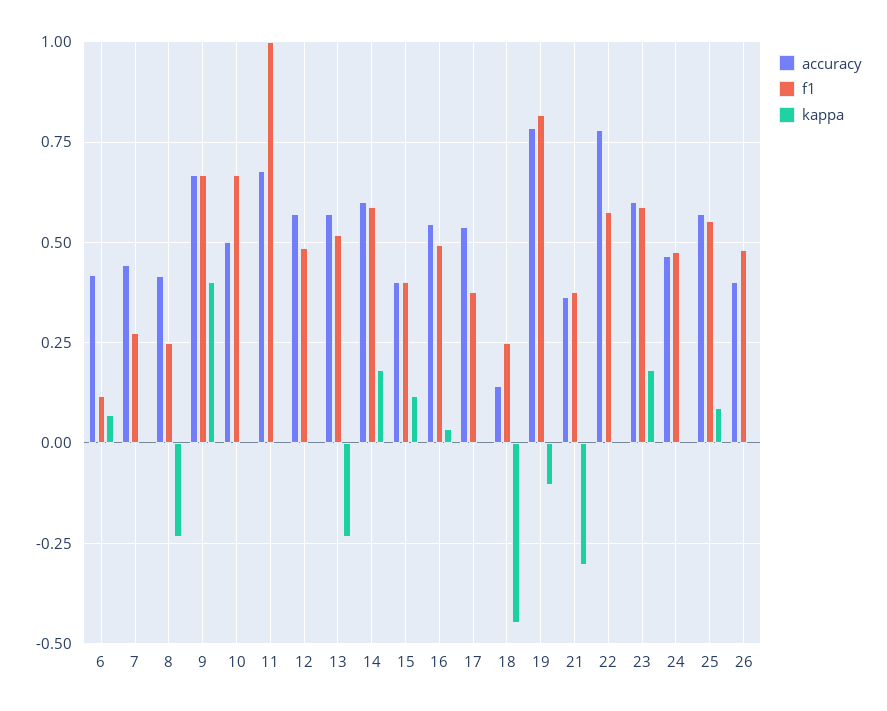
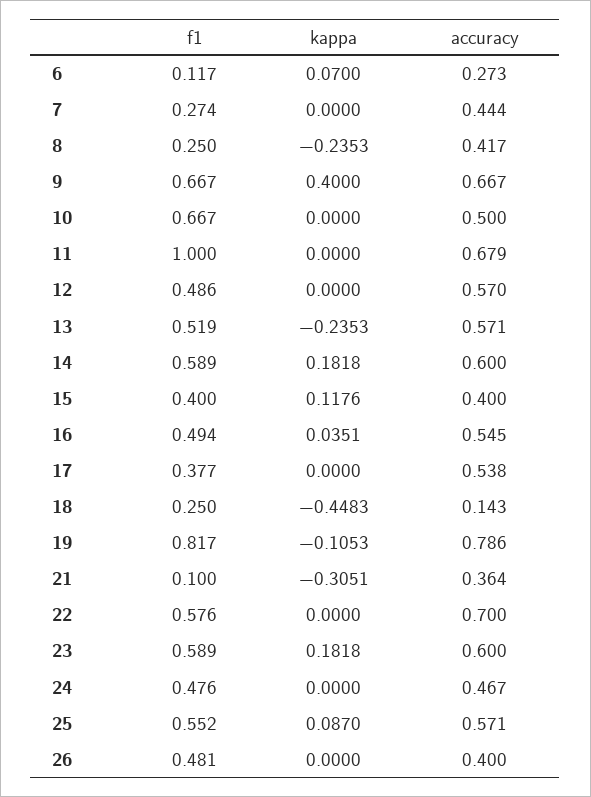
accuracy, 6: 0.425 -> 0.273
f1, 21: 0.375 -> 0.1
accuracy, 22: 0.775 -> 0.7

